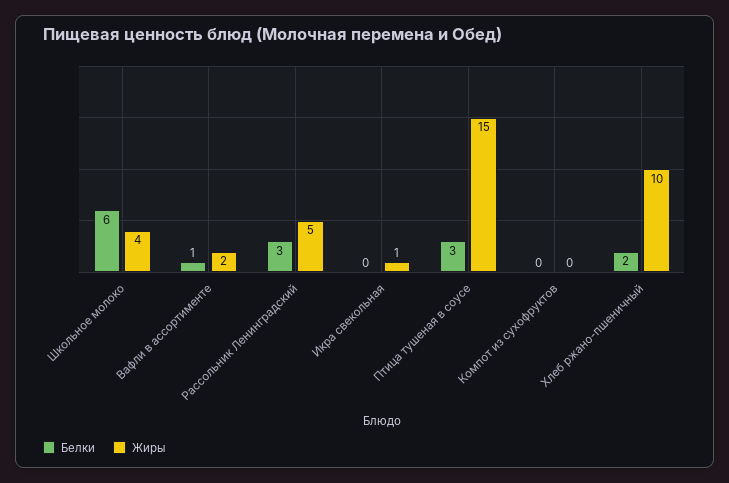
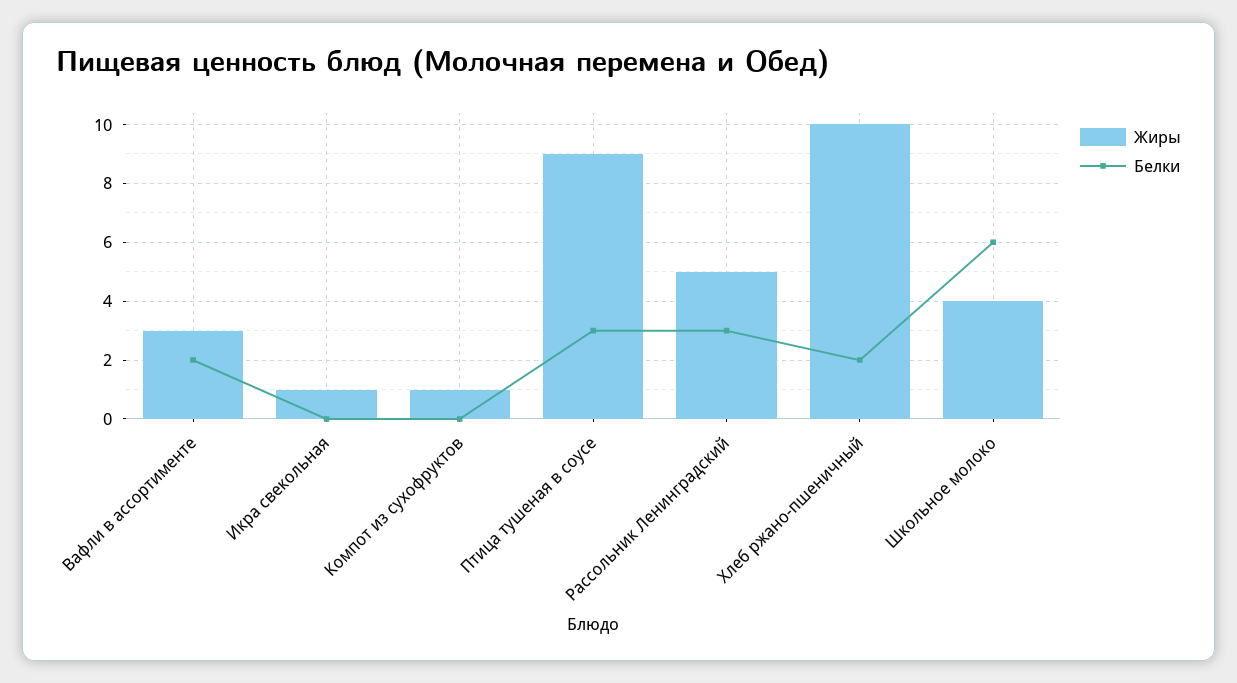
Белки, Вафли в ассортименте: 1 -> 2
Жиры, Вафли в ассортименте: 2 -> 3
Жиры, Птица тушеная в соусе: 15 -> 9
Жиры, Компот из сухофруктов: 0 -> 1

